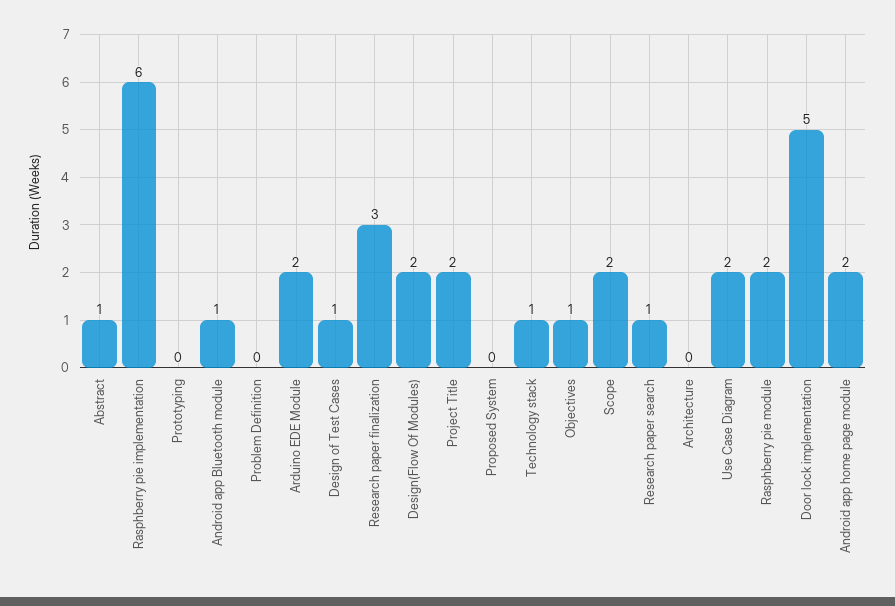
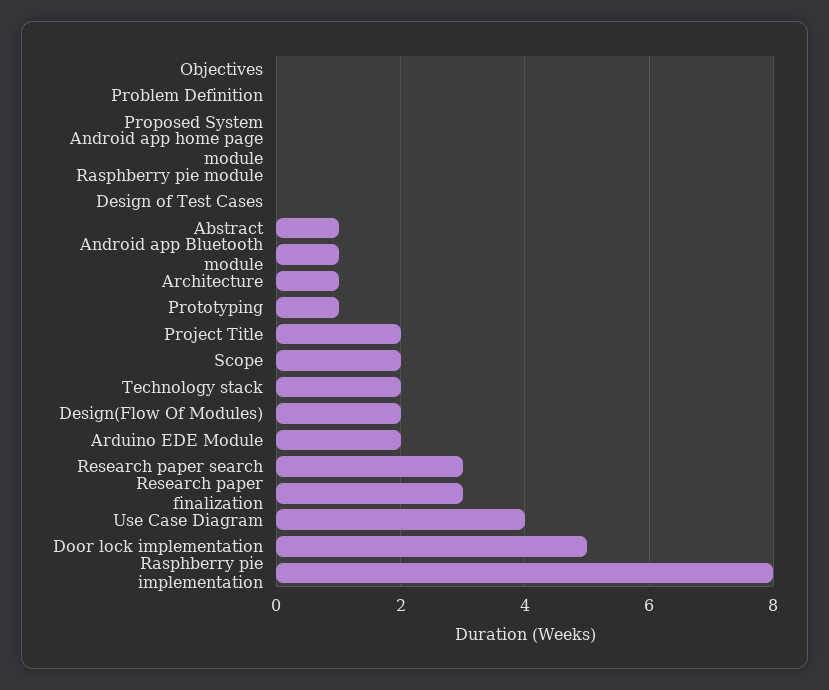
Rasphberry pie implementation: 6 -> 8
Prototyping: 0 -> 1
Design of Test Cases: 1 -> 0
Technology stack: 1 -> 2
Objectives: 1 -> 0
Research paper search: 1 -> 3
Architecture: 0 -> 1
Use Case Diagram: 2 -> 4
Rasphberry pie module: 2 -> 0
Android app home page module: 2 -> 0

